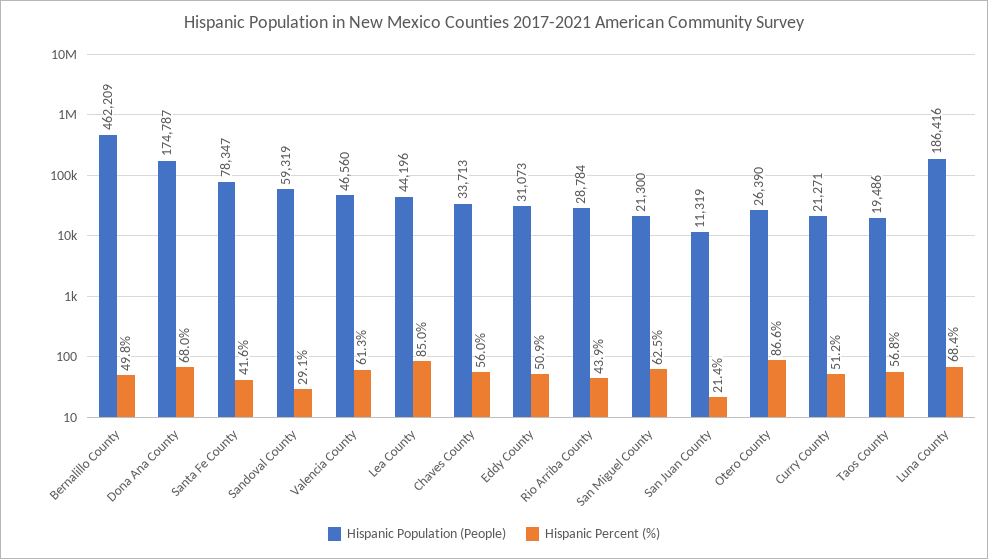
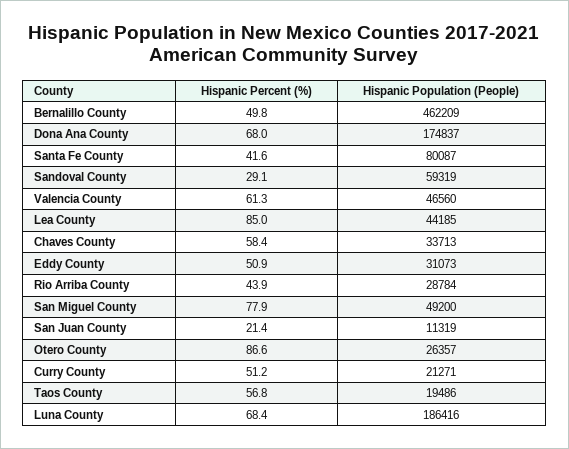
Hispanic Population (People), Dona Ana County: 174787 -> 174837
Hispanic Population (People), Santa Fe County: 78347 -> 80087
Hispanic Population (People), Lea County: 44196 -> 44185
Hispanic Percent (%), Chaves County: 56 -> 58.4
Hispanic Population (People), San Miguel County: 21300 -> 49200
Hispanic Percent (%), San Miguel County: 62.5 -> 77.9
Hispanic Population (People), Otero County: 26390 -> 26357

